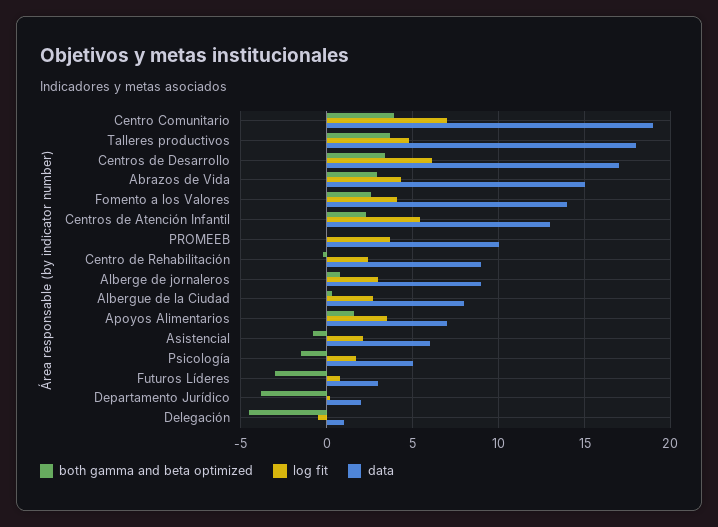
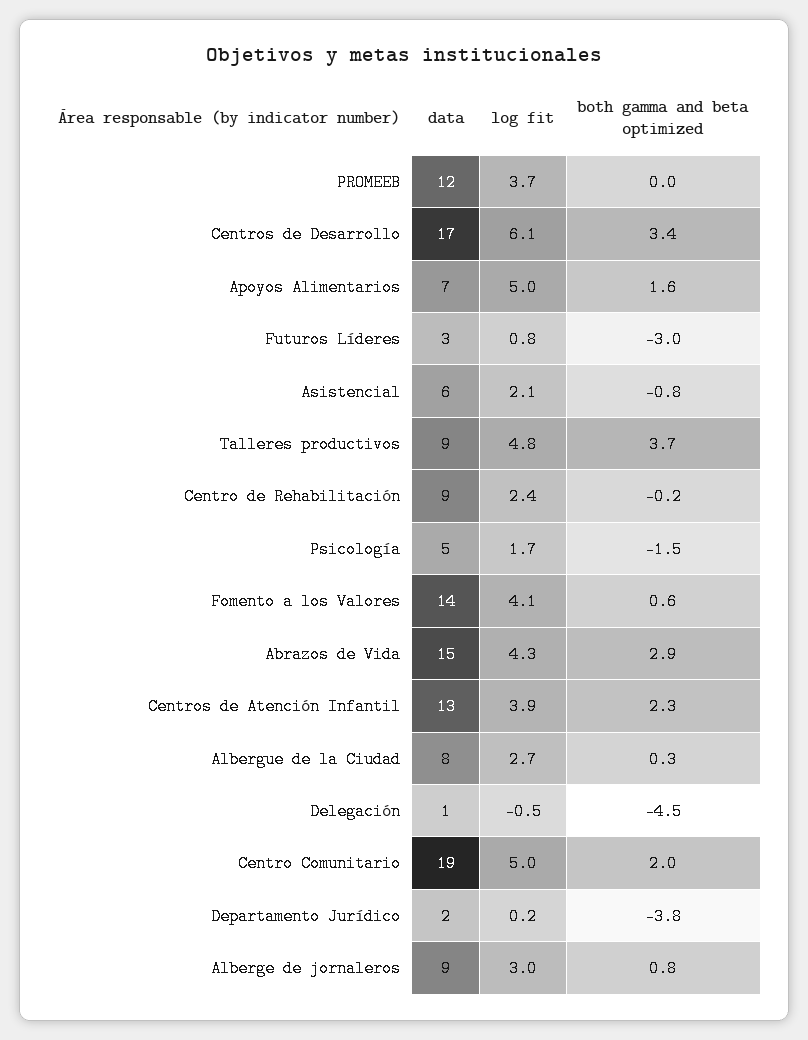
both gamma and beta optimized, Centro Comunitario: 4 -> 2
log fit, Centro Comunitario: 7 -> 5
data, Talleres productivos: 18 -> 9
both gamma and beta optimized, Fomento a los Valores: 2.5 -> 0.6
log fit, Centros de Atención Infantil: 5.5 -> 3.9
data, PROMEEB: 10 -> 12
log fit, Apoyos Alimentarios: 3.5 -> 5

